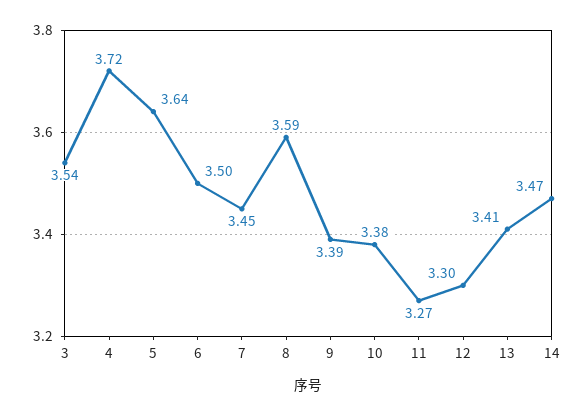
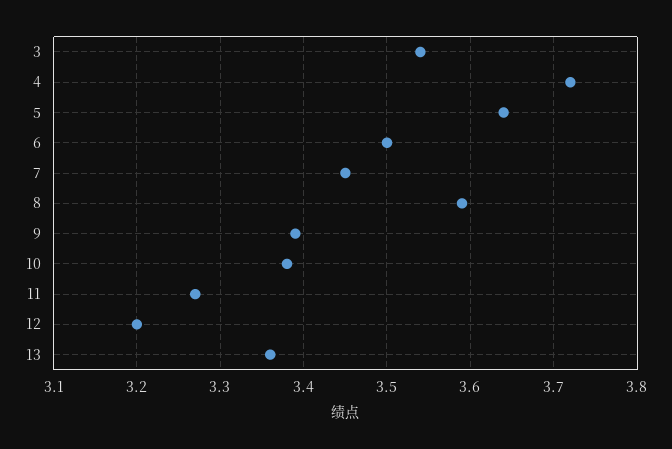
12: 3.3 -> 3.2
13: 3.41 -> 3.36
14: 3.47 -> none

